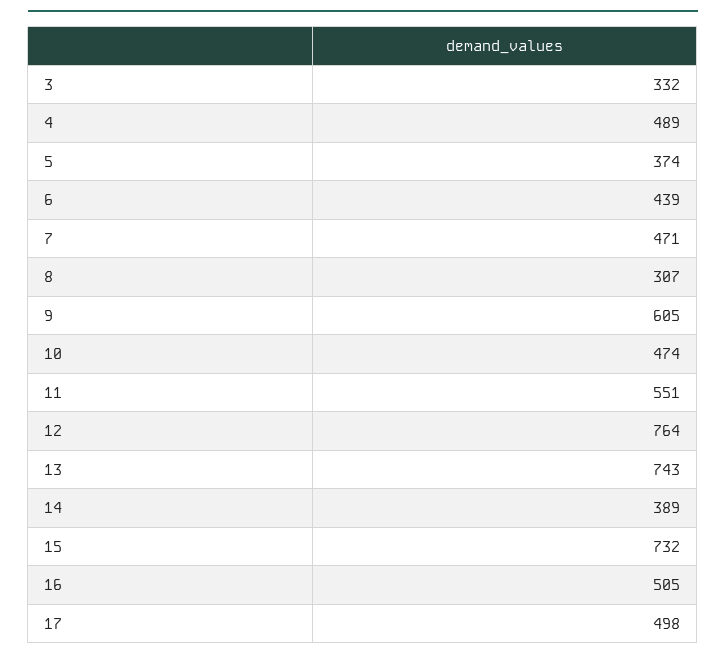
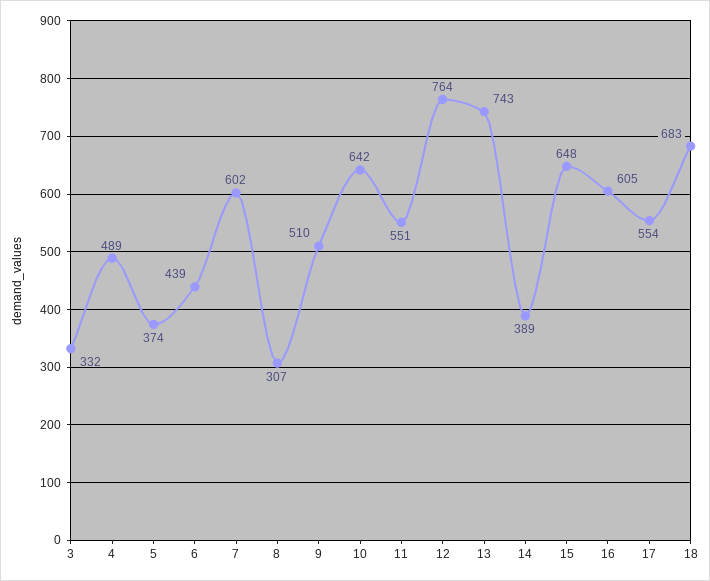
7: 471 -> 602
9: 605 -> 510
10: 474 -> 642
15: 732 -> 648
16: 505 -> 605
17: 498 -> 554
18: none -> 683

